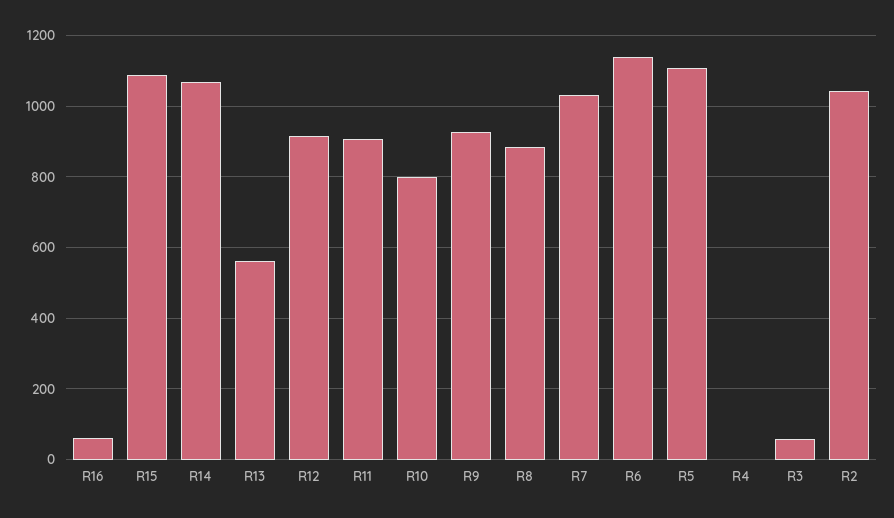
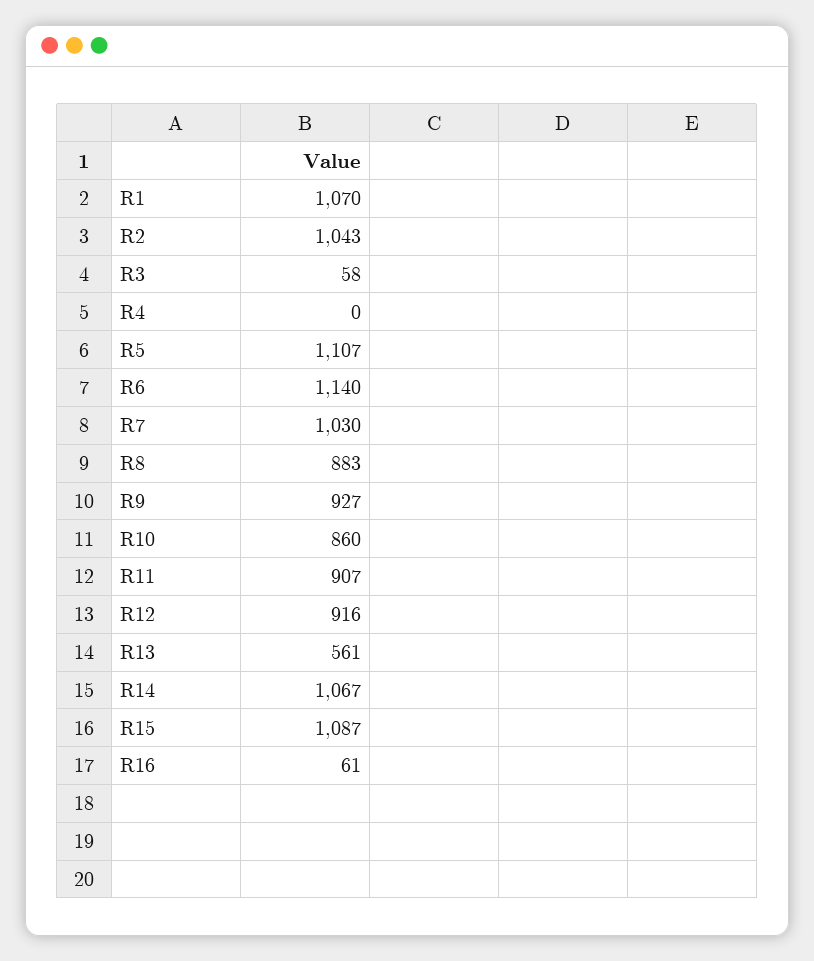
R10: 800 -> 860
R1: none -> 1070

